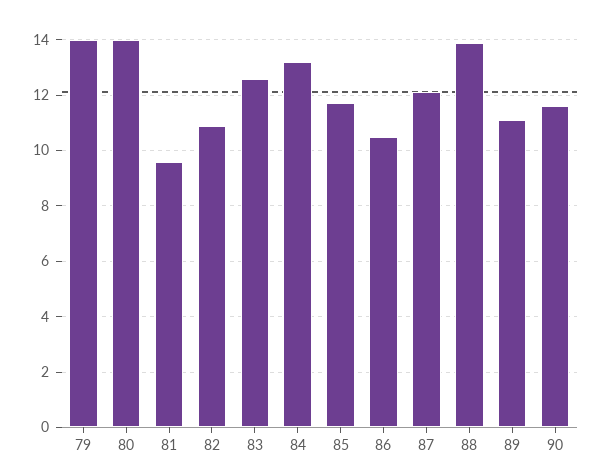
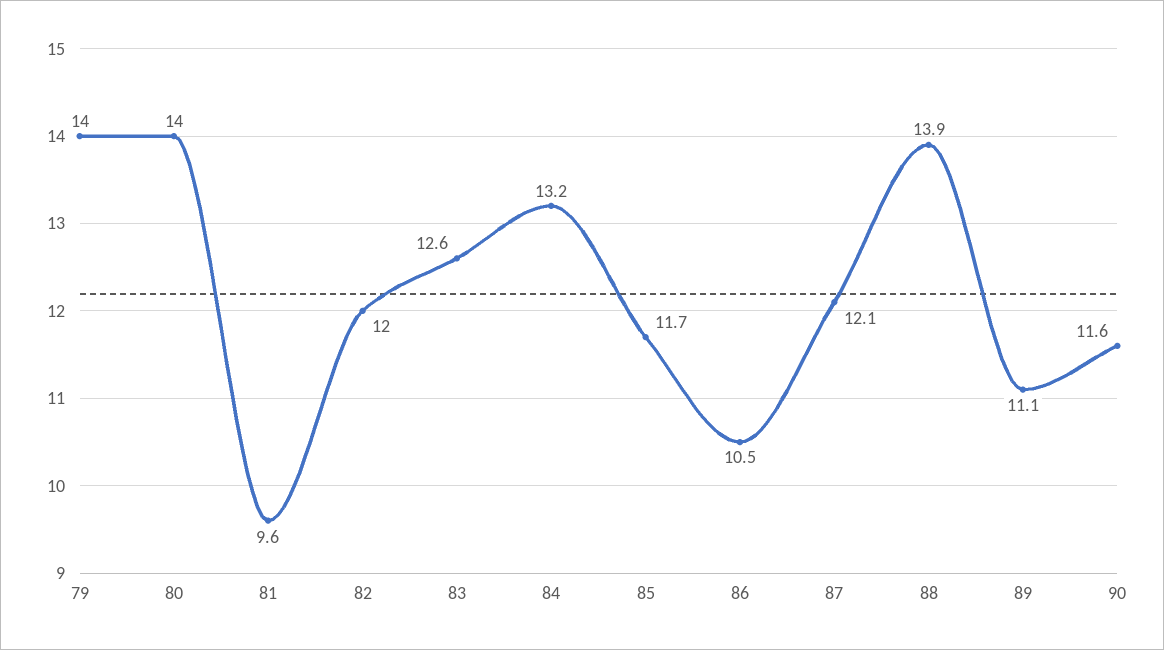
82: 11 -> 12

